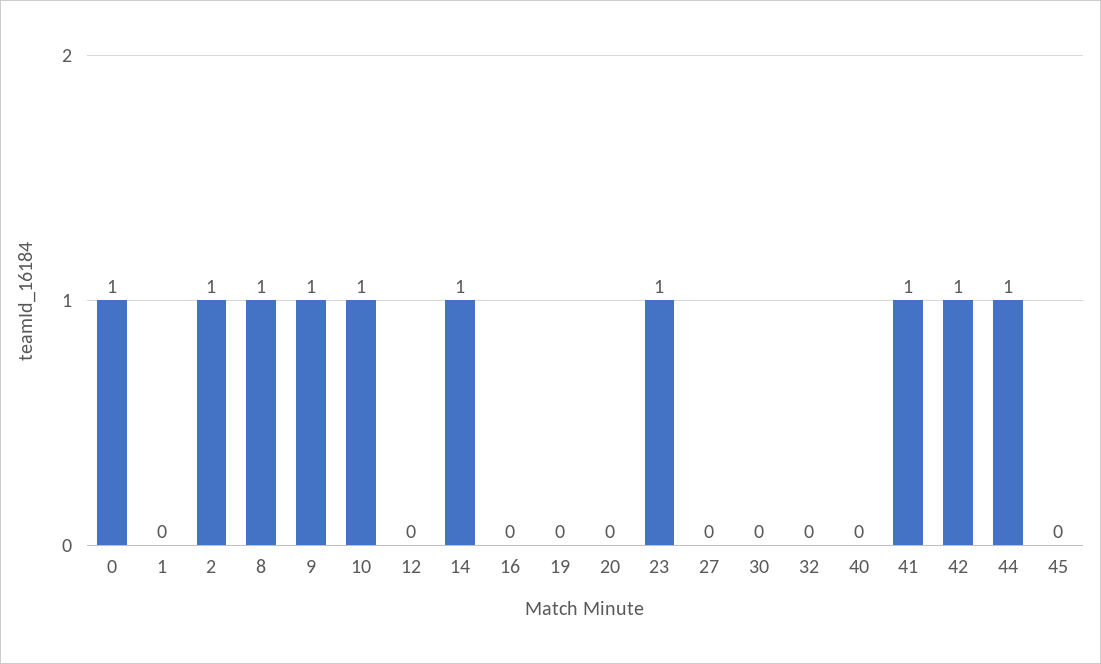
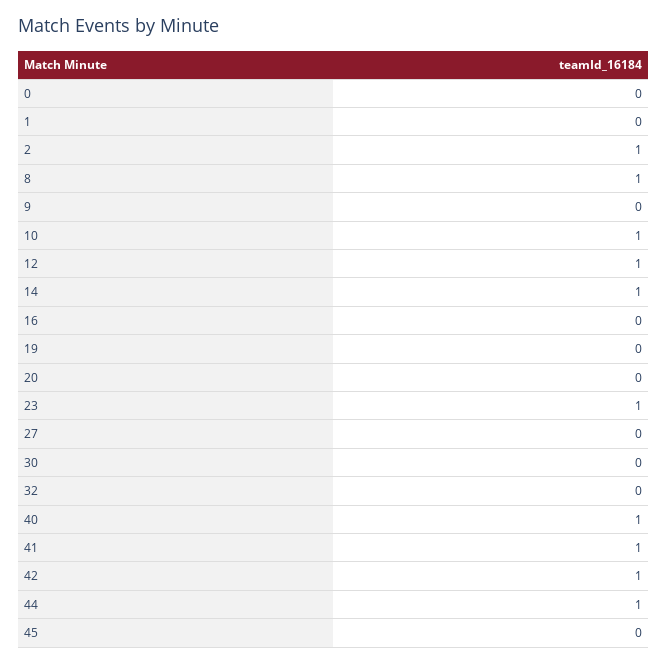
0: 1 -> 0
9: 1 -> 0
12: 0 -> 1
40: 0 -> 1

